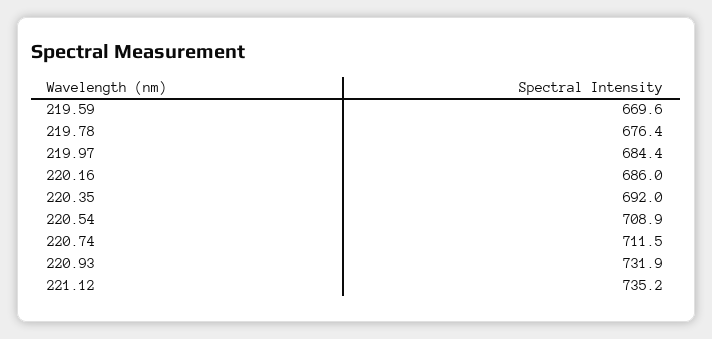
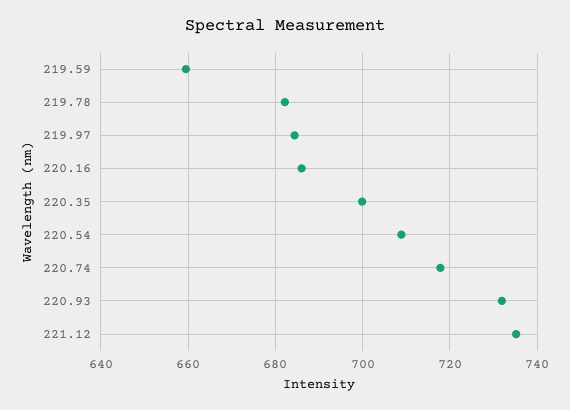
219.59: 669.6 -> 660
219.78: 676.4 -> 682
220.35: 692 -> 700
220.74: 711.5 -> 718

